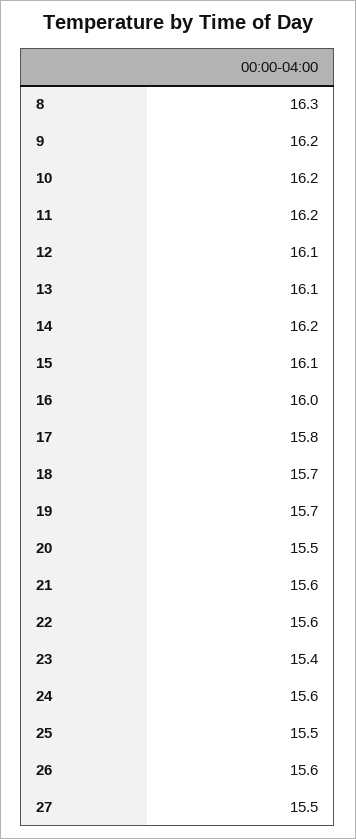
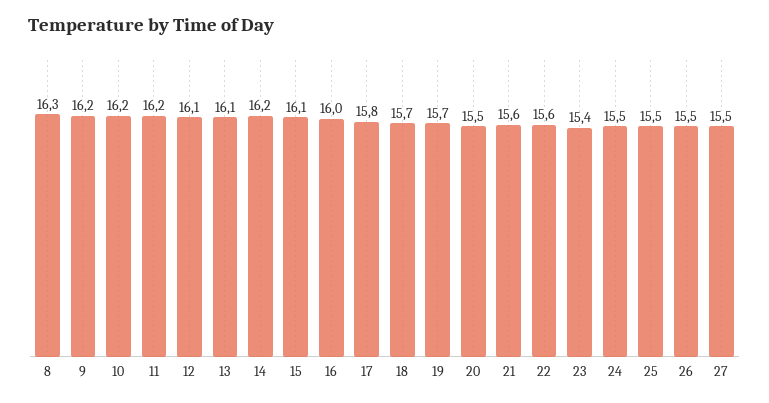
24: 15.6 -> 15.5
26: 15.6 -> 15.5

